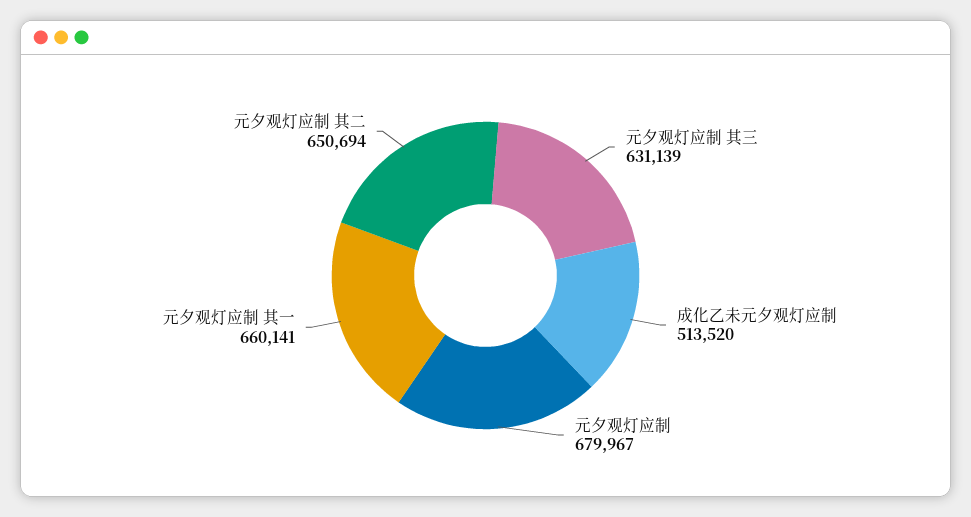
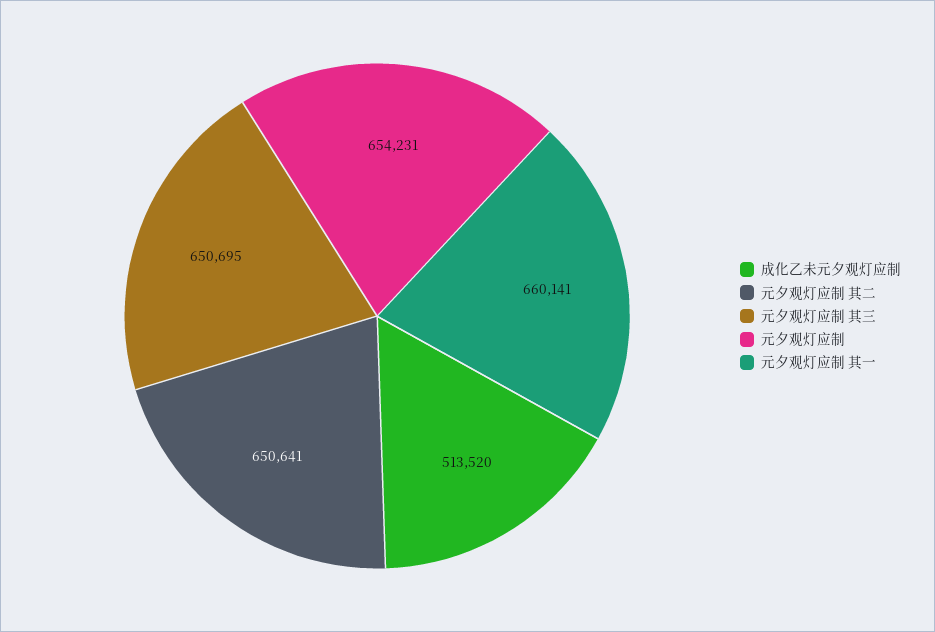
元夕观灯应制 其三: 631139 -> 650695
元夕观灯应制: 679967 -> 654231
元夕观灯应制 其二: 650694 -> 650641

